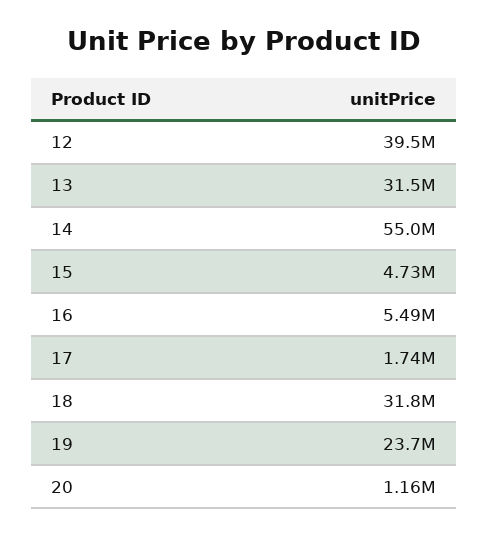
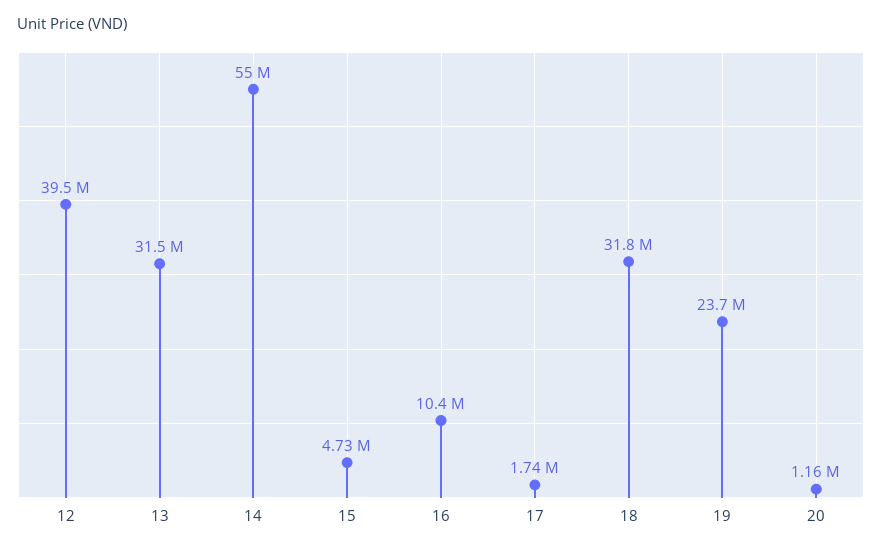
16: 5490000 -> 10400000

